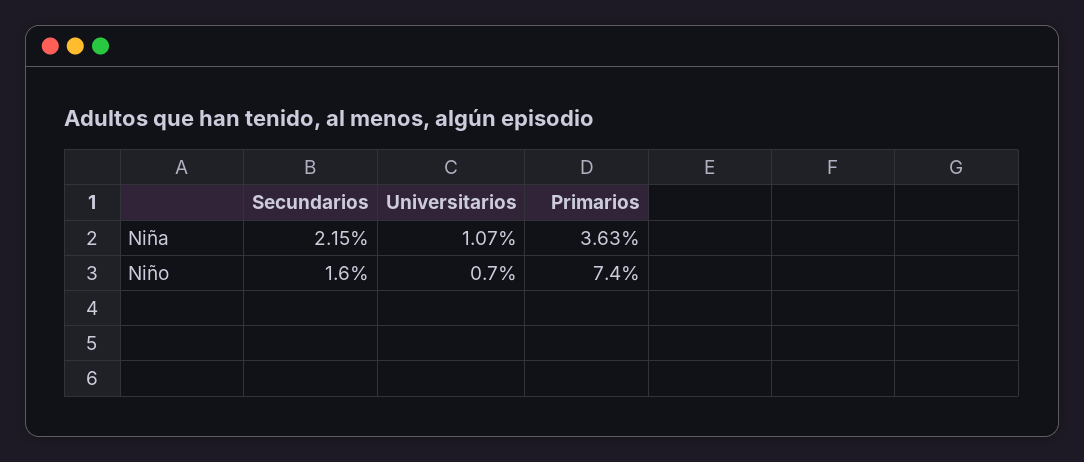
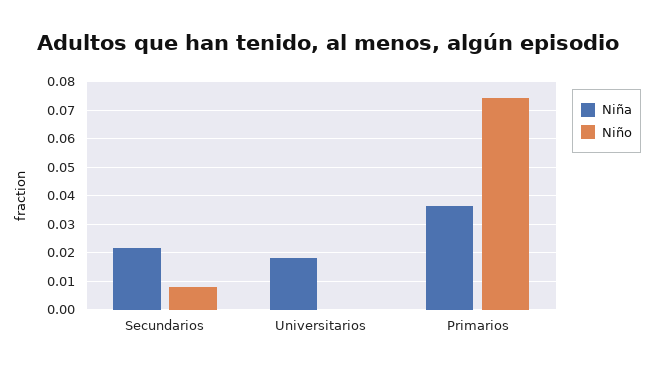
Niña, Universitarios: 0.0107 -> 0.0175
Niño, Secundarios: 0.016 -> 0.0075
Niño, Universitarios: 0.007 -> 0

